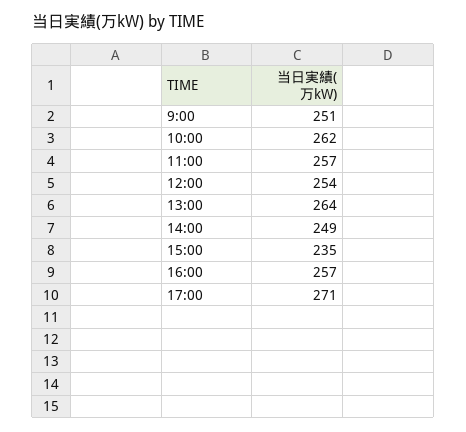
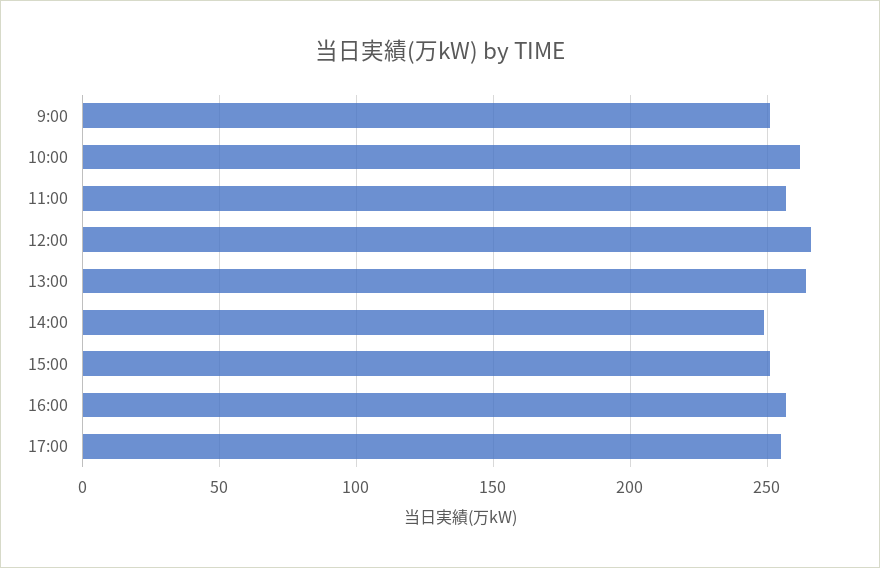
12:00: 254 -> 265
15:00: 235 -> 250
17:00: 271 -> 255

